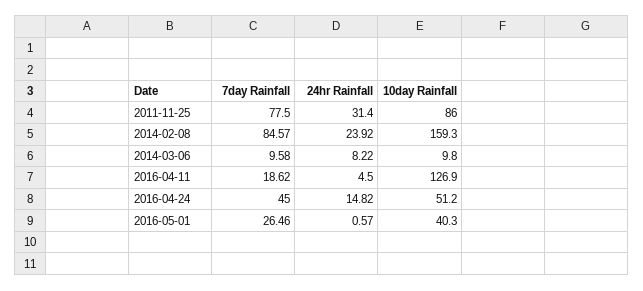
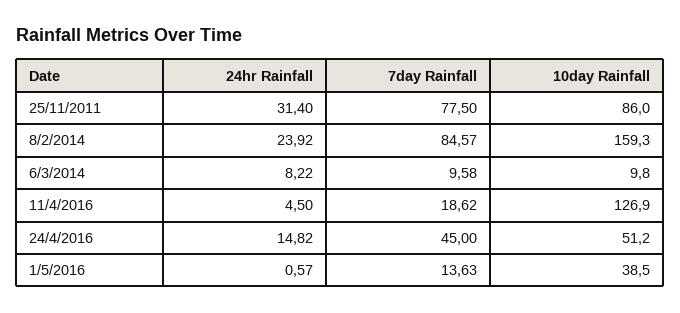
7day Rainfall, 2016-05-01: 26.46 -> 13.63
10day Rainfall, 2016-05-01: 40.3 -> 38.5

